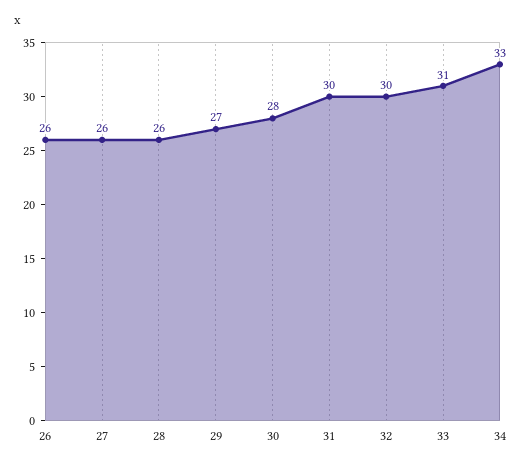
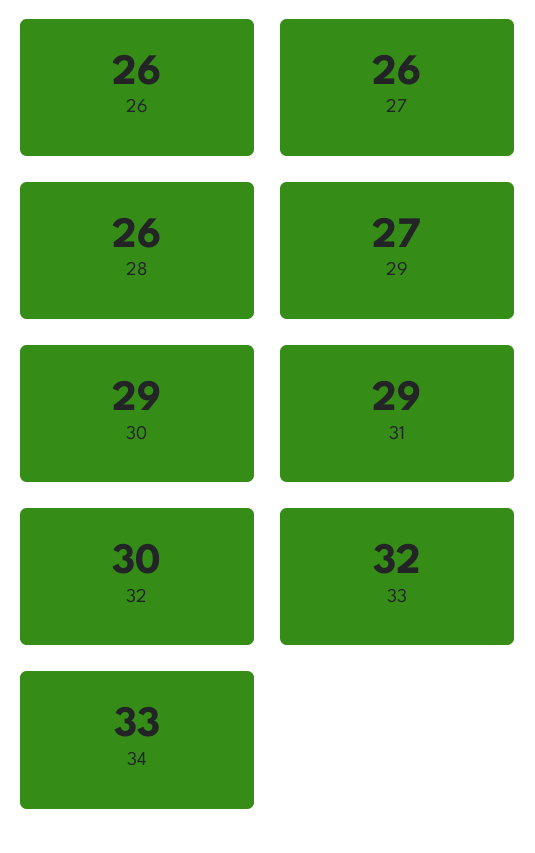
30: 28 -> 29
31: 30 -> 29
33: 31 -> 32

